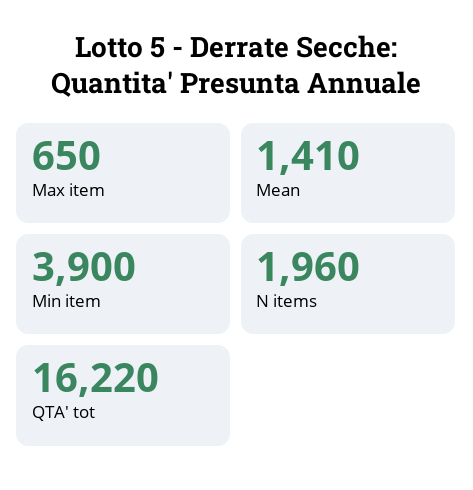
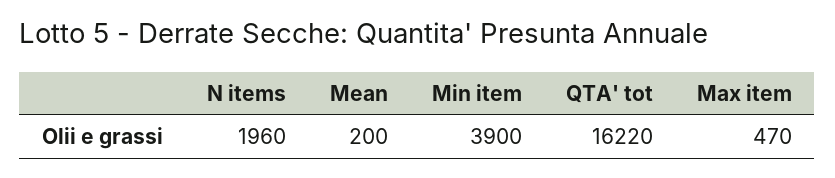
Max item: 650 -> 470
Mean: 1410 -> 200

